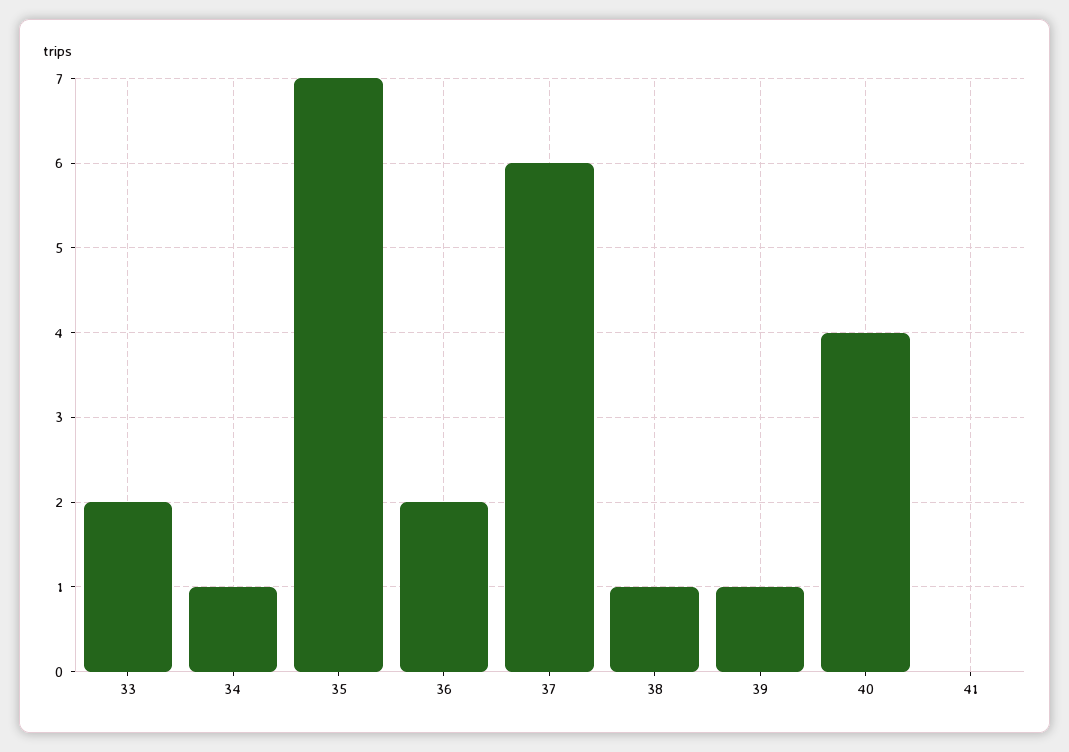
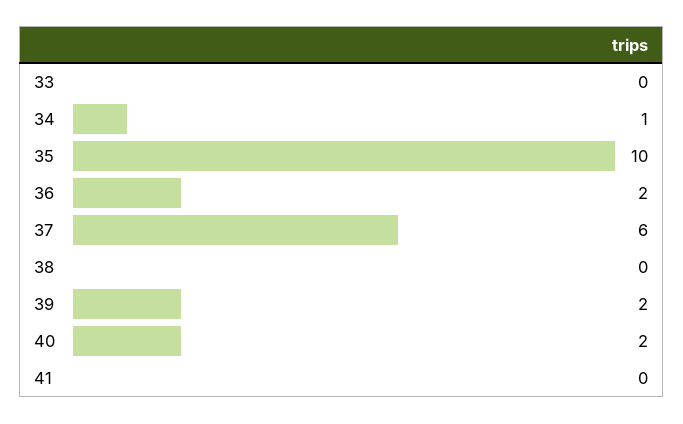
33: 2 -> 0
35: 7 -> 10
38: 1 -> 0
39: 1 -> 2
40: 4 -> 2

